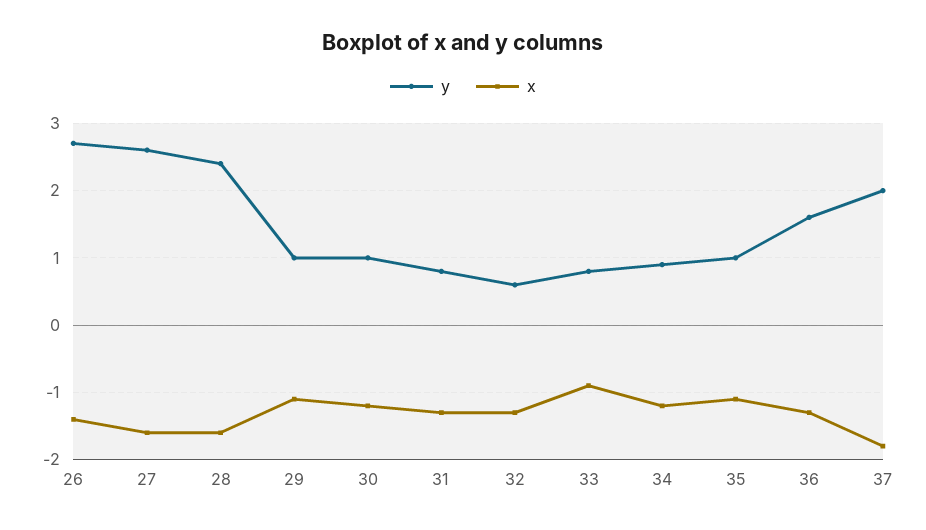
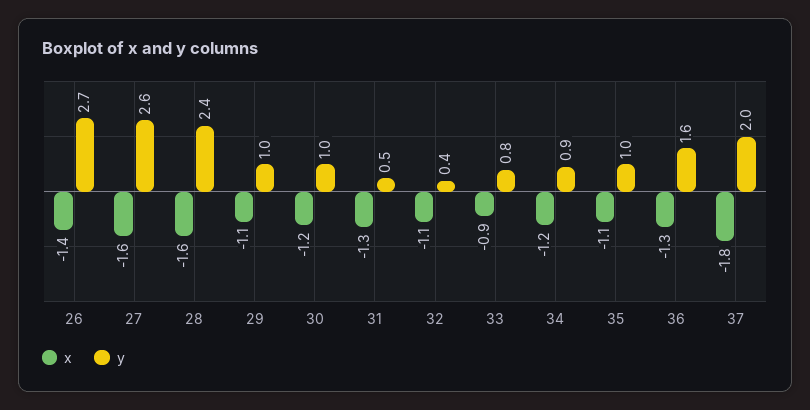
y, 31: 0.8 -> 0.5
y, 32: 0.6 -> 0.4
x, 32: -1.3 -> -1.1

